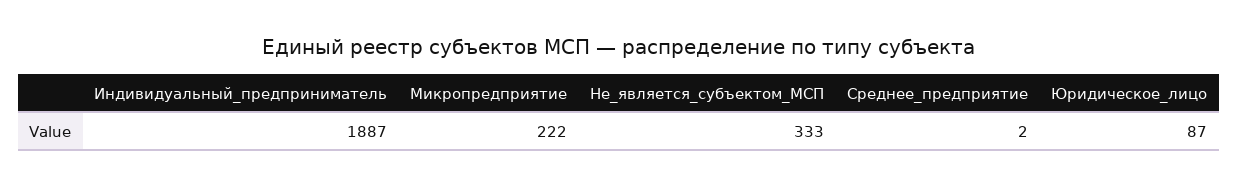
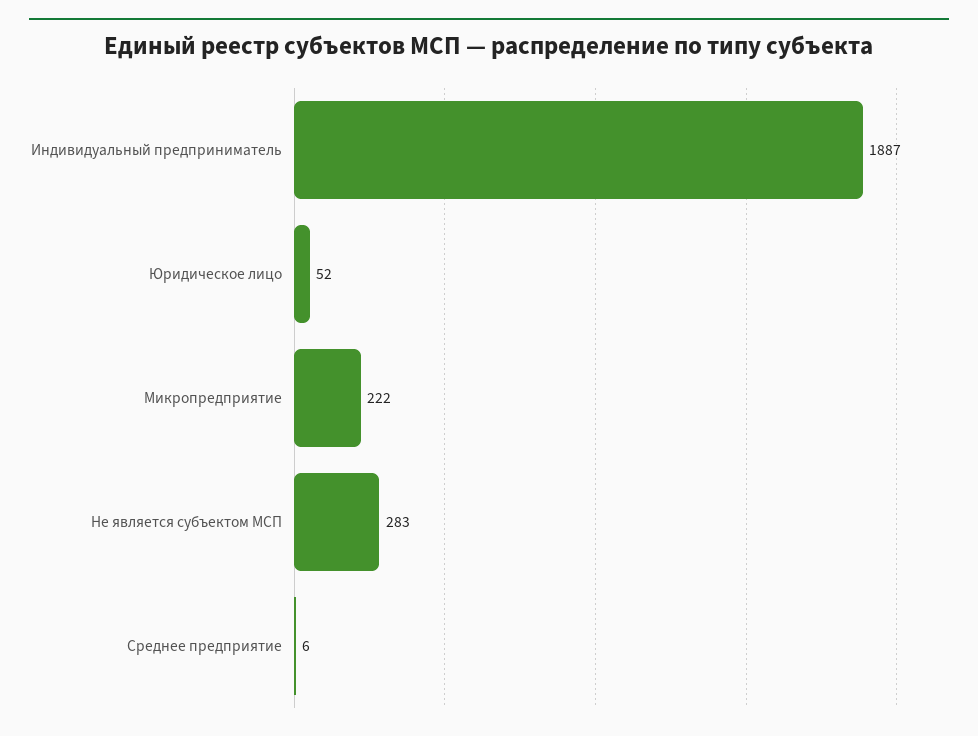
Не_является_субъектом_МСП: 333 -> 283
Среднее_предприятие: 2 -> 6
Юридическое_лицо: 87 -> 52

